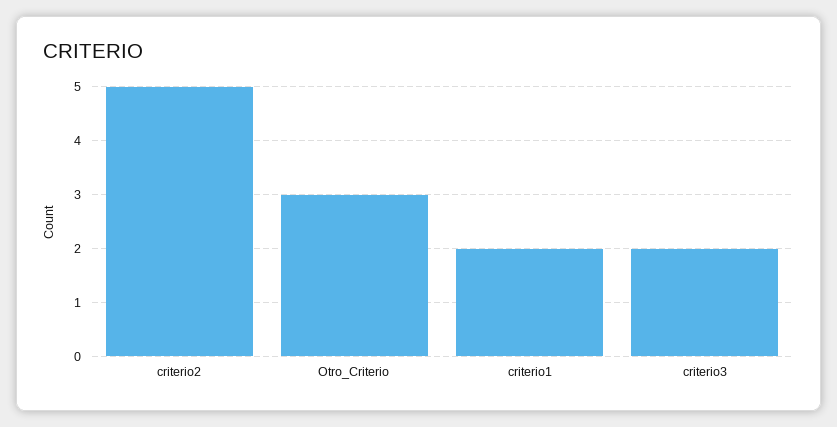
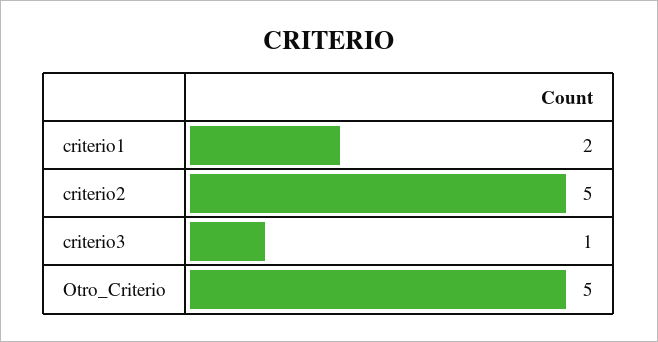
Otro_Criterio: 3 -> 5
criterio3: 2 -> 1

